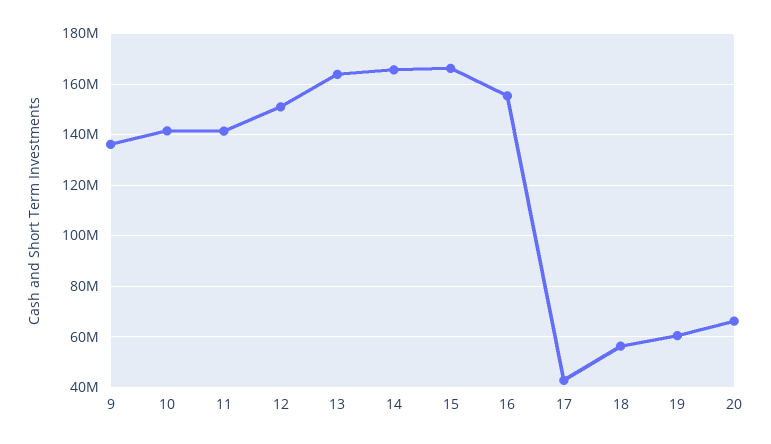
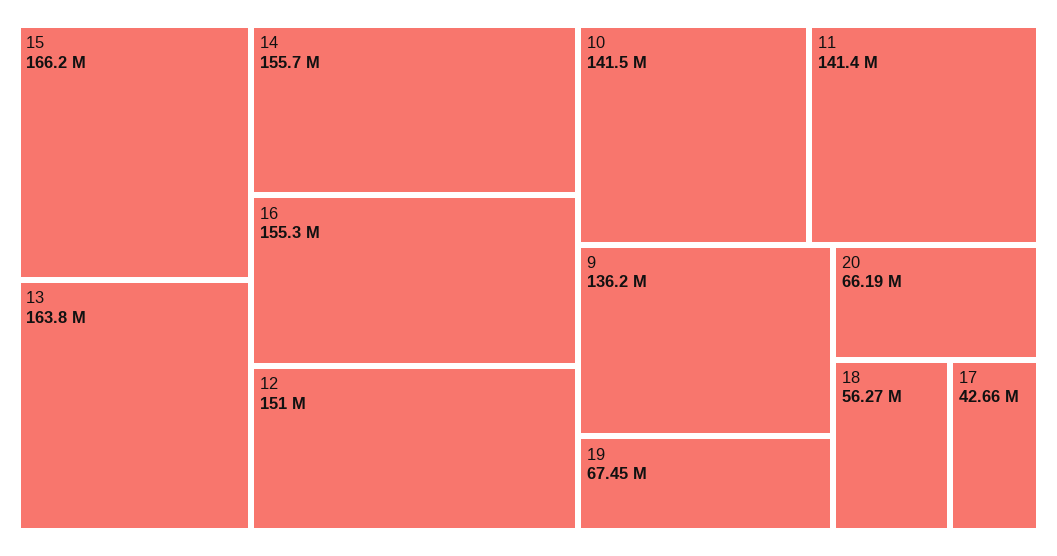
14: 165000000 -> 155700000
19: 60000000 -> 67450000

